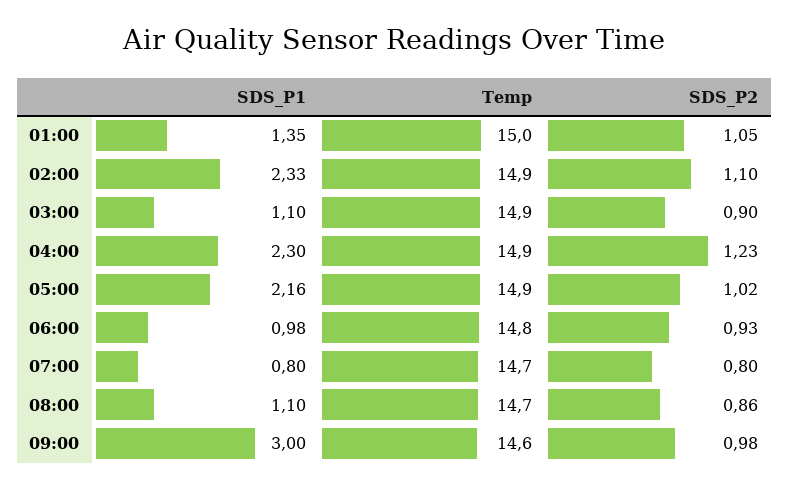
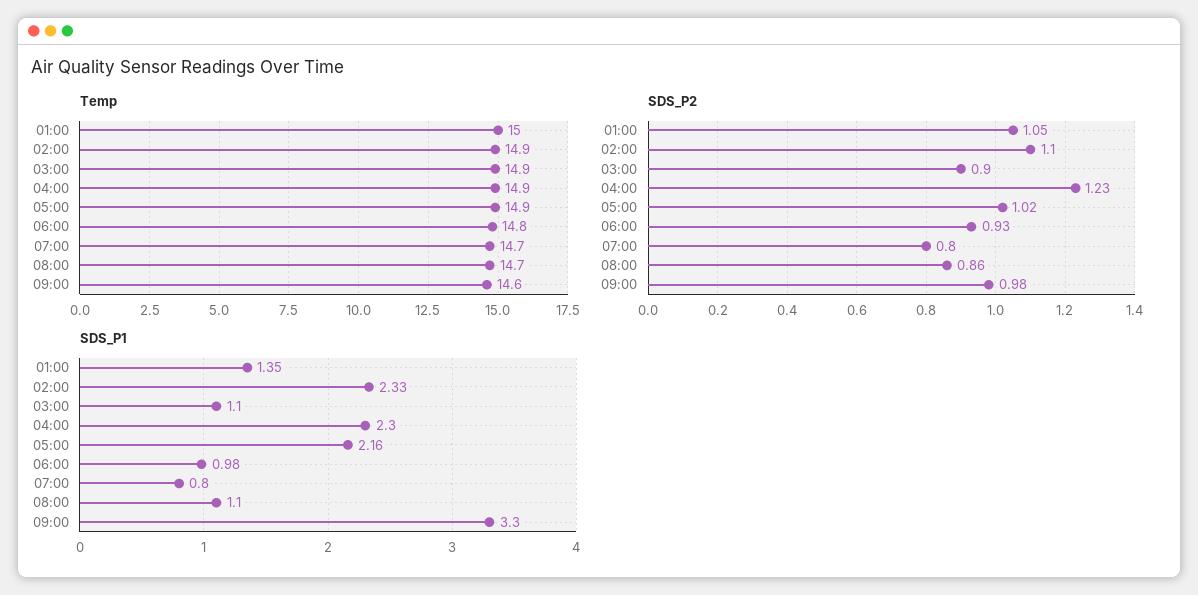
SDS_P1, 09:00: 3 -> 3.3

